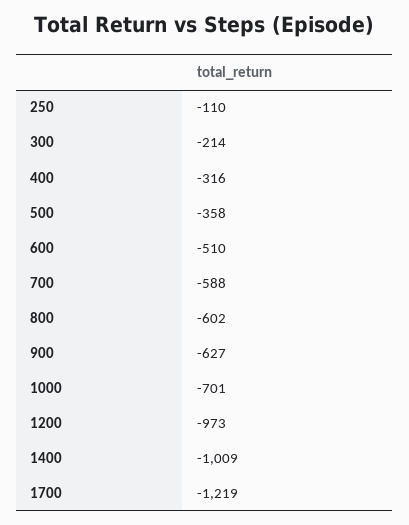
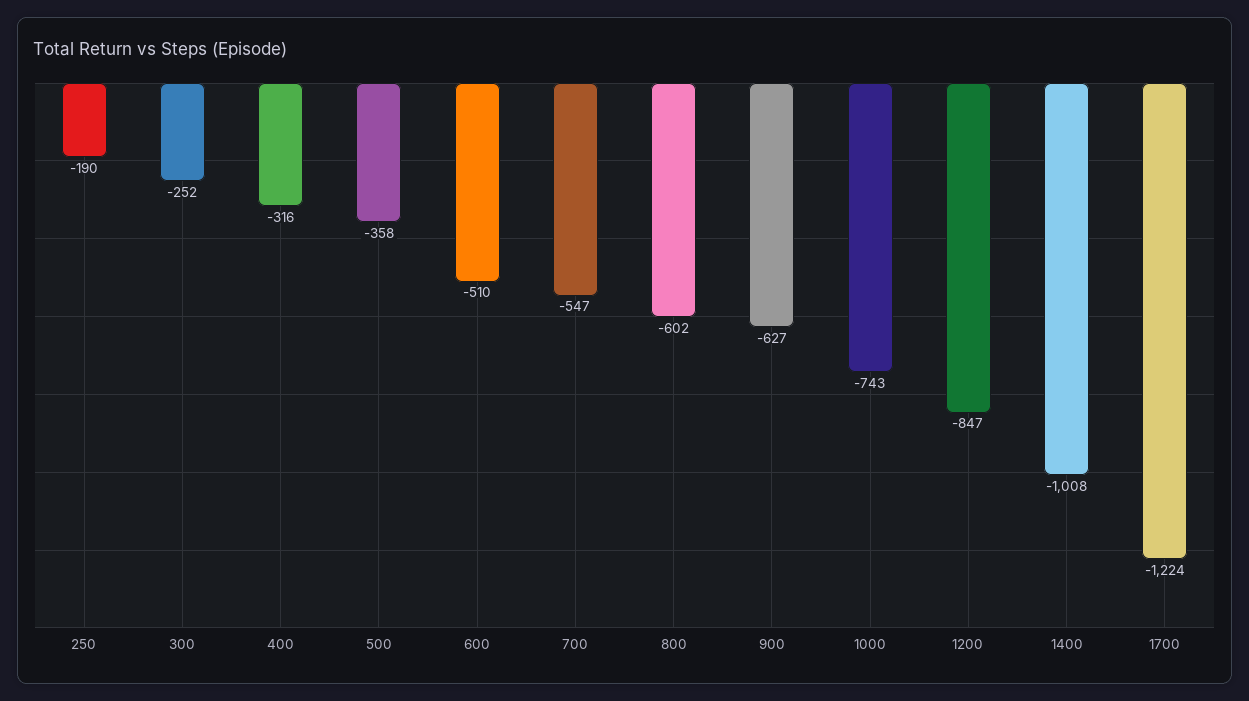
250: -110 -> -190
300: -214 -> -252
700: -588 -> -547
1000: -701 -> -743
1200: -973 -> -847
1400: -1009 -> -1008
1700: -1219 -> -1224

